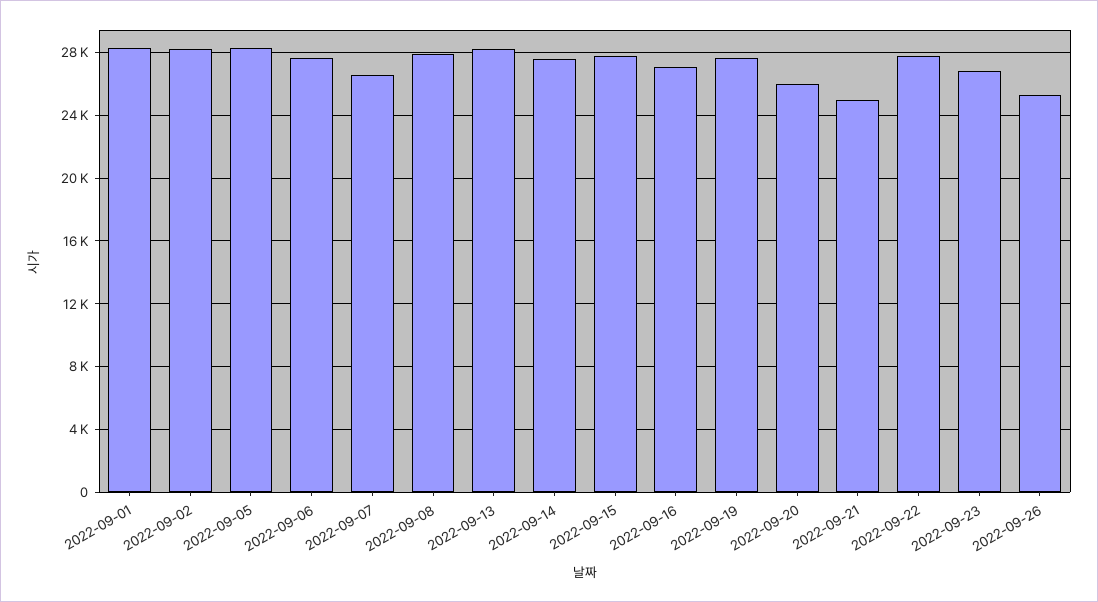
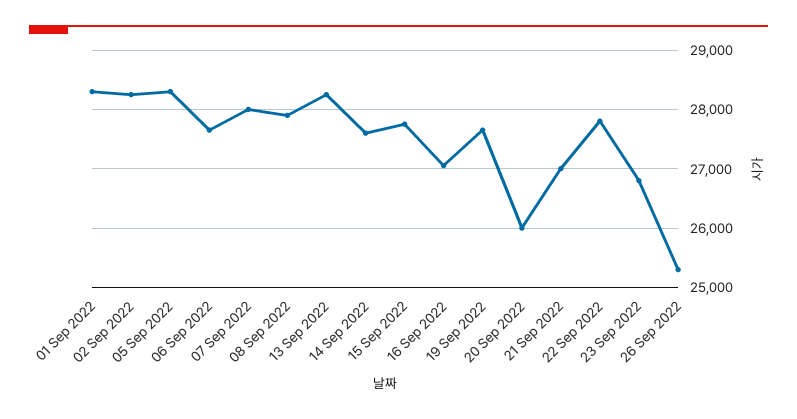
2022-09-07: 26500 -> 28000
2022-09-21: 25000 -> 27000

